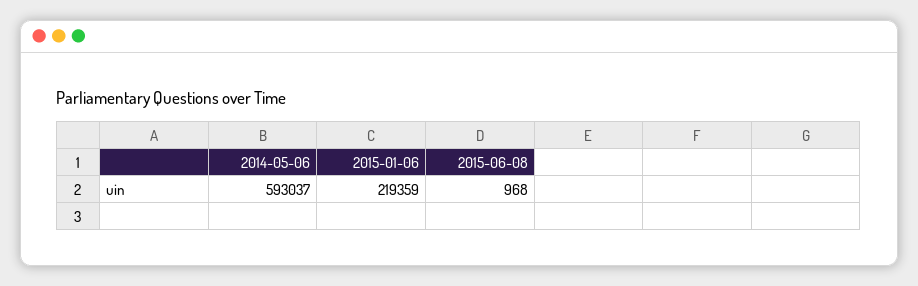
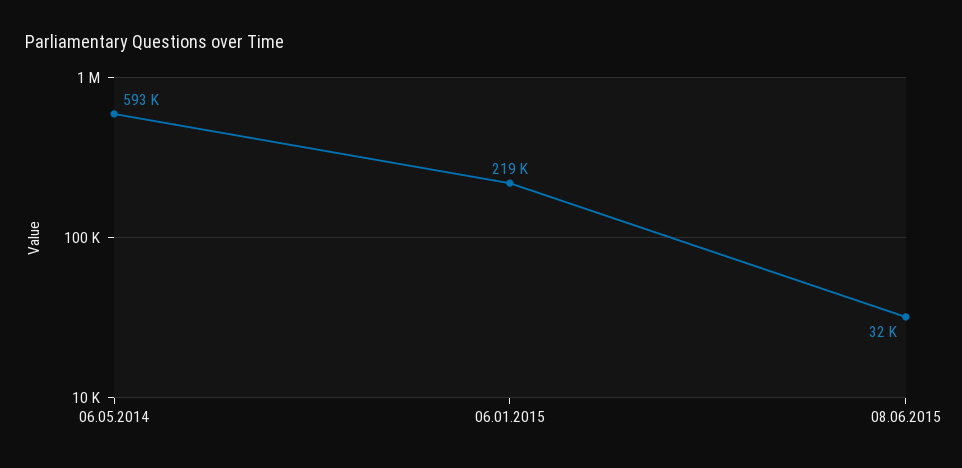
2015-06-08: 968 -> 32000

